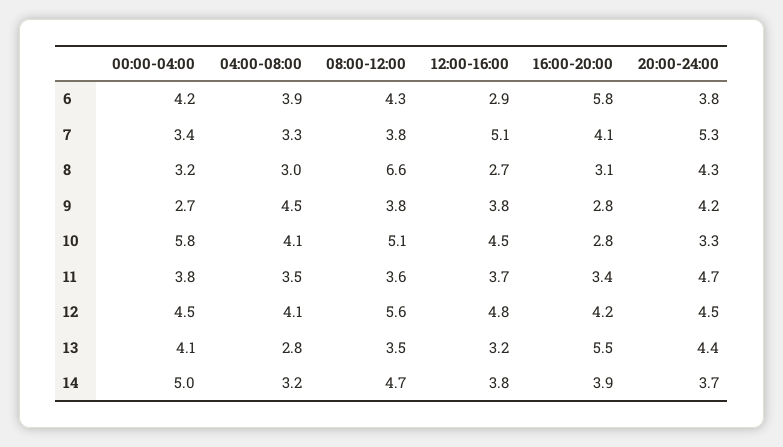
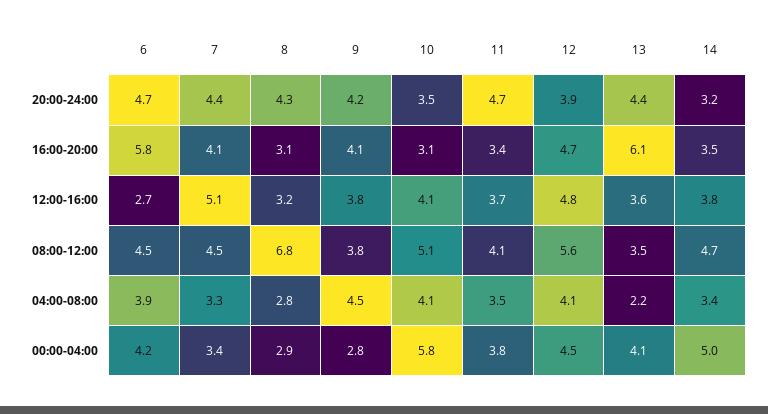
08:00-12:00, 6: 4.3 -> 4.5
12:00-16:00, 6: 2.9 -> 2.7
20:00-24:00, 6: 3.8 -> 4.7
08:00-12:00, 7: 3.8 -> 4.5
20:00-24:00, 7: 5.3 -> 4.4
00:00-04:00, 8: 3.2 -> 2.9
04:00-08:00, 8: 3 -> 2.8
08:00-12:00, 8: 6.6 -> 6.8
12:00-16:00, 8: 2.7 -> 3.2
00:00-04:00, 9: 2.7 -> 2.8
16:00-20:00, 9: 2.8 -> 4.1
12:00-16:00, 10: 4.5 -> 4.1
16:00-20:00, 10: 2.8 -> 3.1
20:00-24:00, 10: 3.3 -> 3.5
08:00-12:00, 11: 3.6 -> 4.1
16:00-20:00, 12: 4.2 -> 4.7
20:00-24:00, 12: 4.5 -> 3.9
04:00-08:00, 13: 2.8 -> 2.2
12:00-16:00, 13: 3.2 -> 3.6
16:00-20:00, 13: 5.5 -> 6.1
04:00-08:00, 14: 3.2 -> 3.4
16:00-20:00, 14: 3.9 -> 3.5
20:00-24:00, 14: 3.7 -> 3.2

